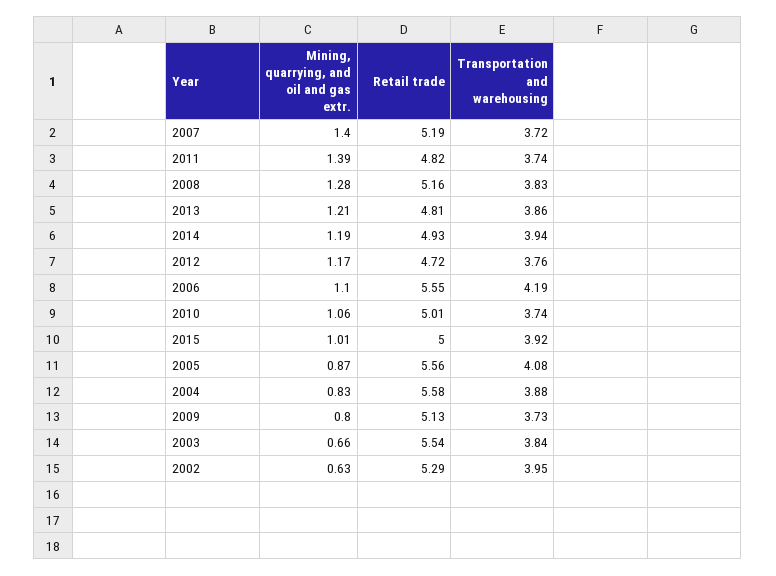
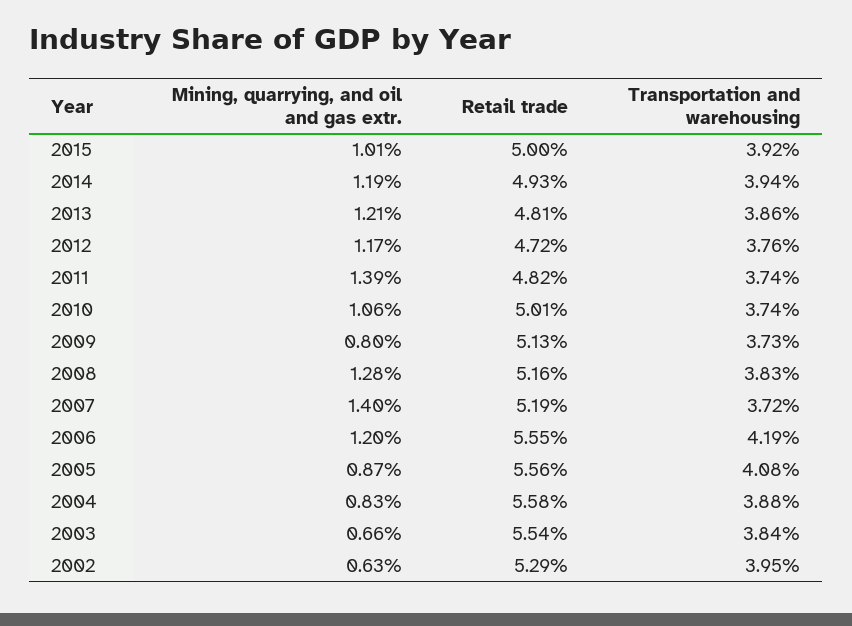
Mining, quarrying, and oil and gas extr., 2006: 1.1 -> 1.2

